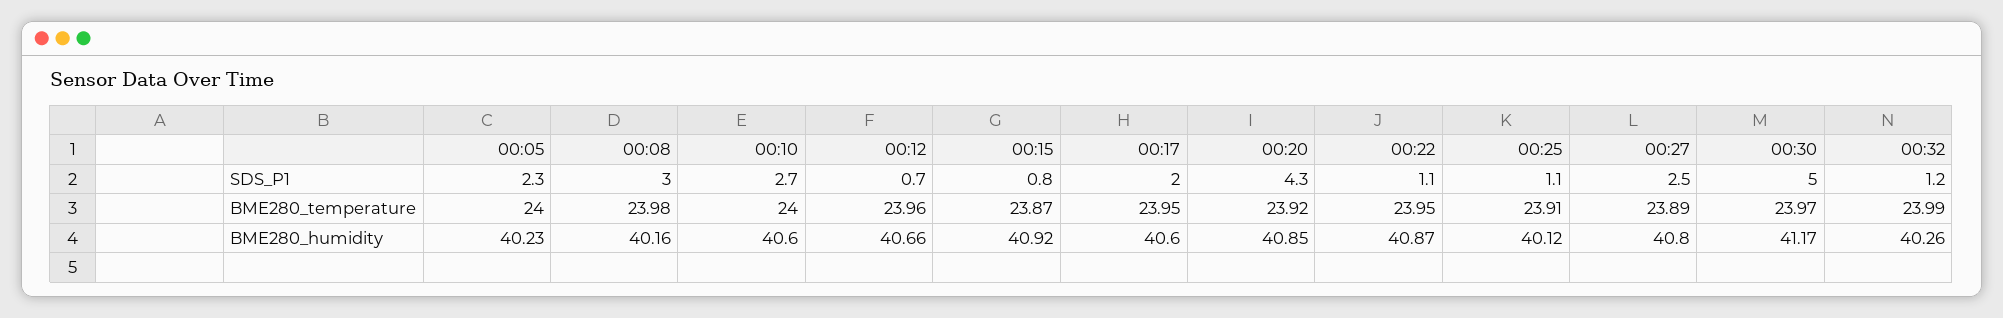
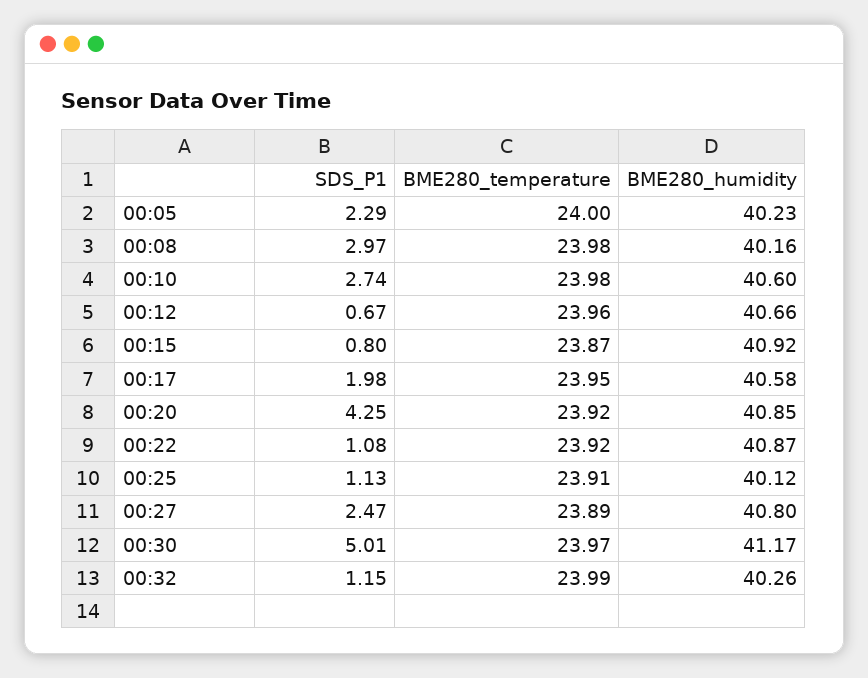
00:10, BME280_temperature: 24 -> 23.98
00:22, BME280_temperature: 23.95 -> 23.92
00:17, BME280_humidity: 40.6 -> 40.58

